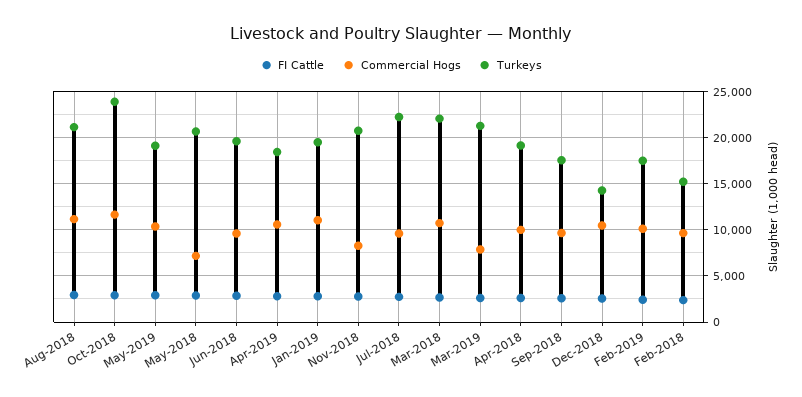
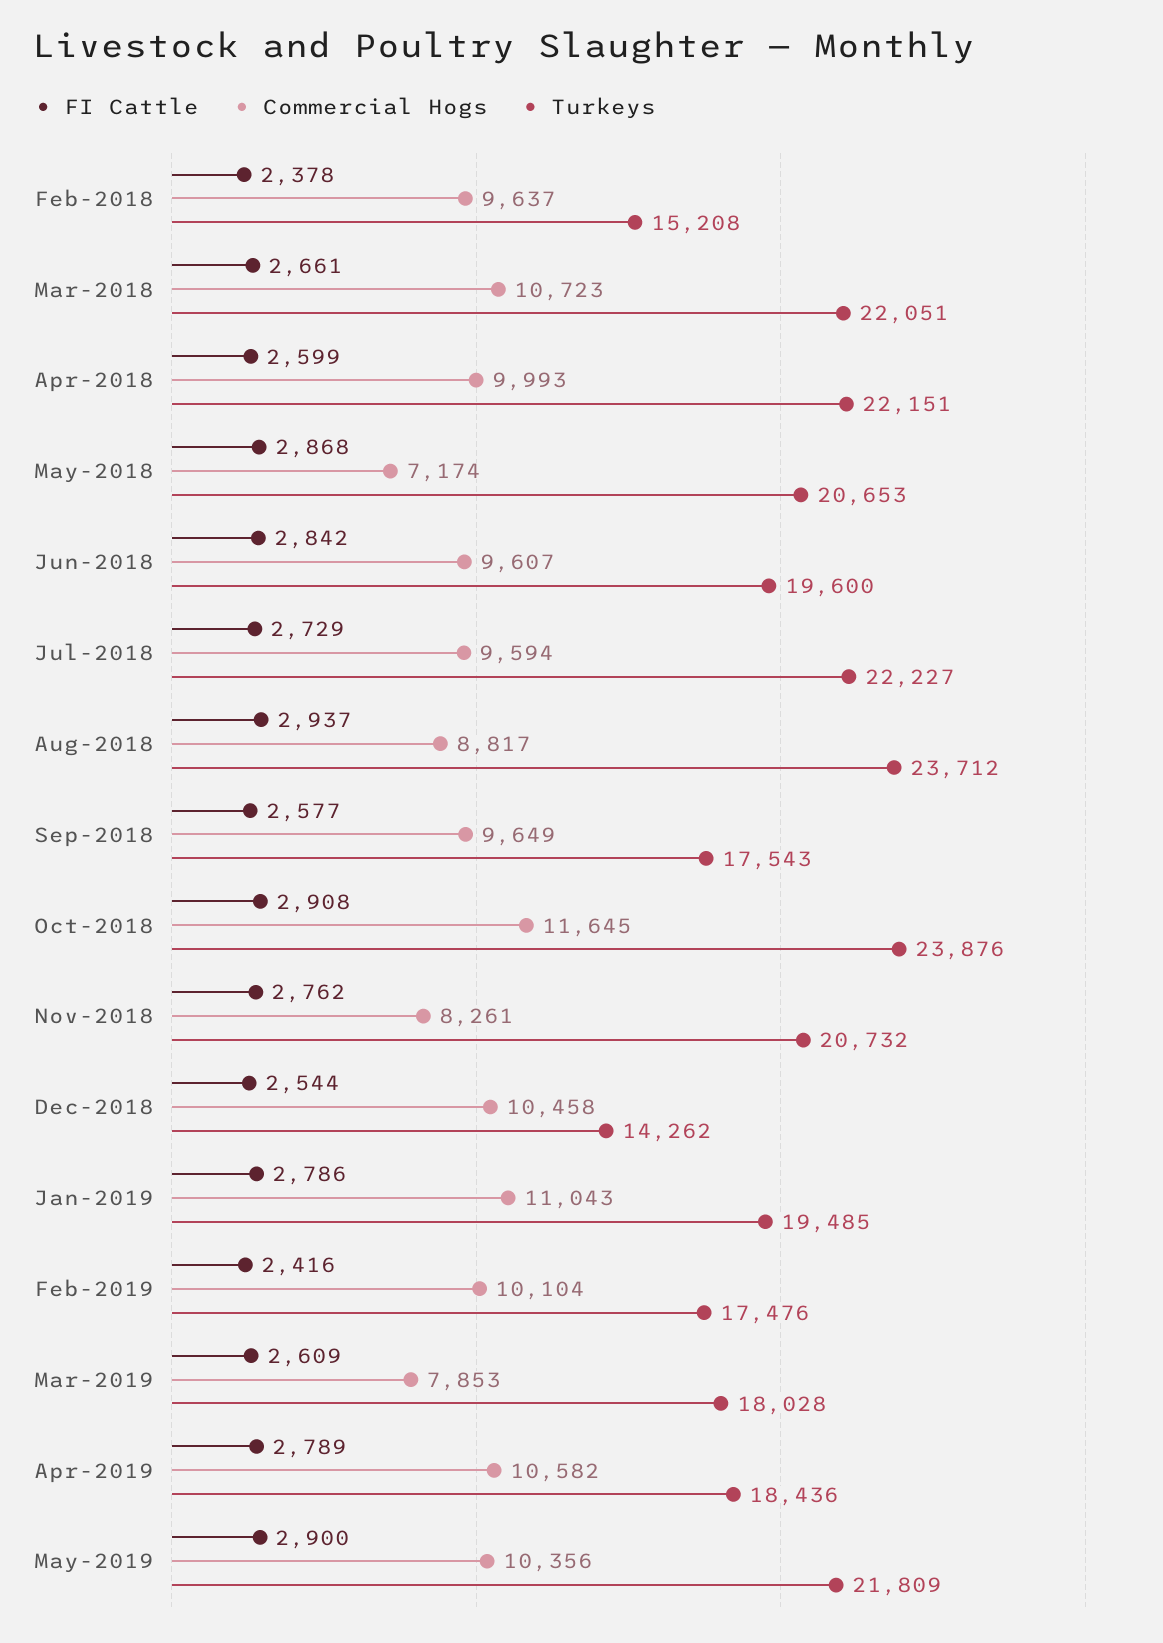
Commercial Hogs, Aug-2018: 11000 -> 8817
Turkeys, Aug-2018: 21000 -> 23712
Turkeys, May-2019: 19000 -> 21809
Turkeys, Mar-2019: 21000 -> 18028
Turkeys, Apr-2018: 19000 -> 22151

